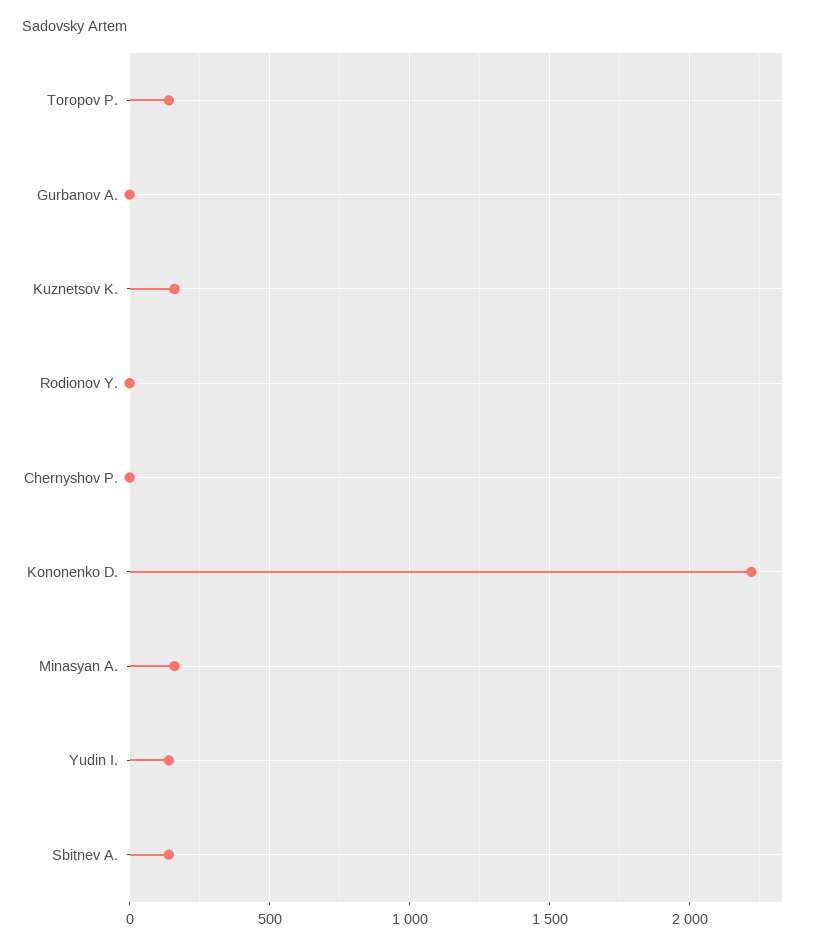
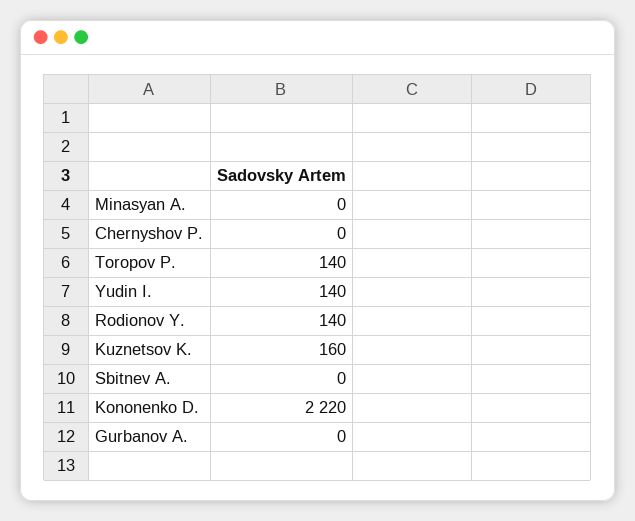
Rodionov Y.: 0 -> 140
Minasyan A.: 150 -> 0
Sbitnev A.: 150 -> 0

